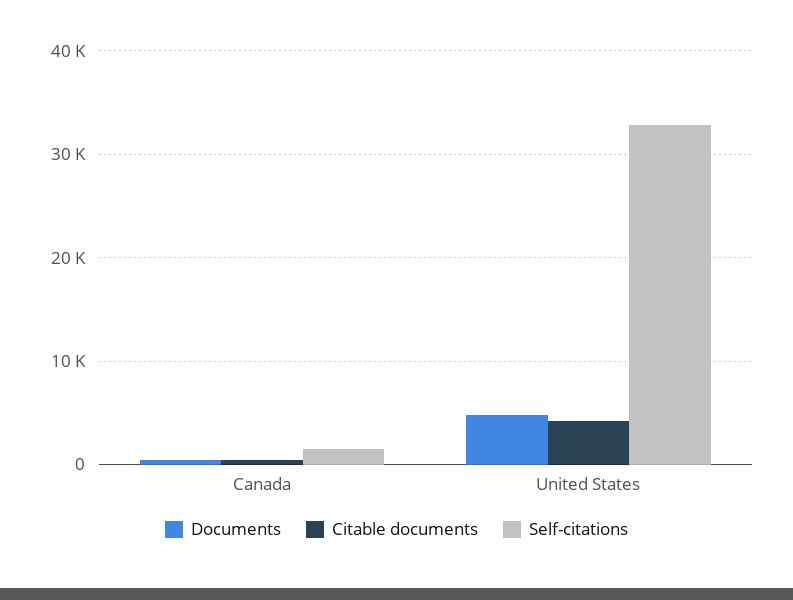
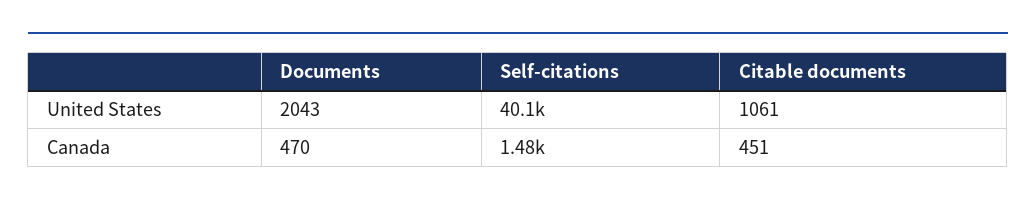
Documents, United States: 5000 -> 2043
Citable documents, United States: 4000 -> 1061
Self-citations, United States: 33000 -> 40100

